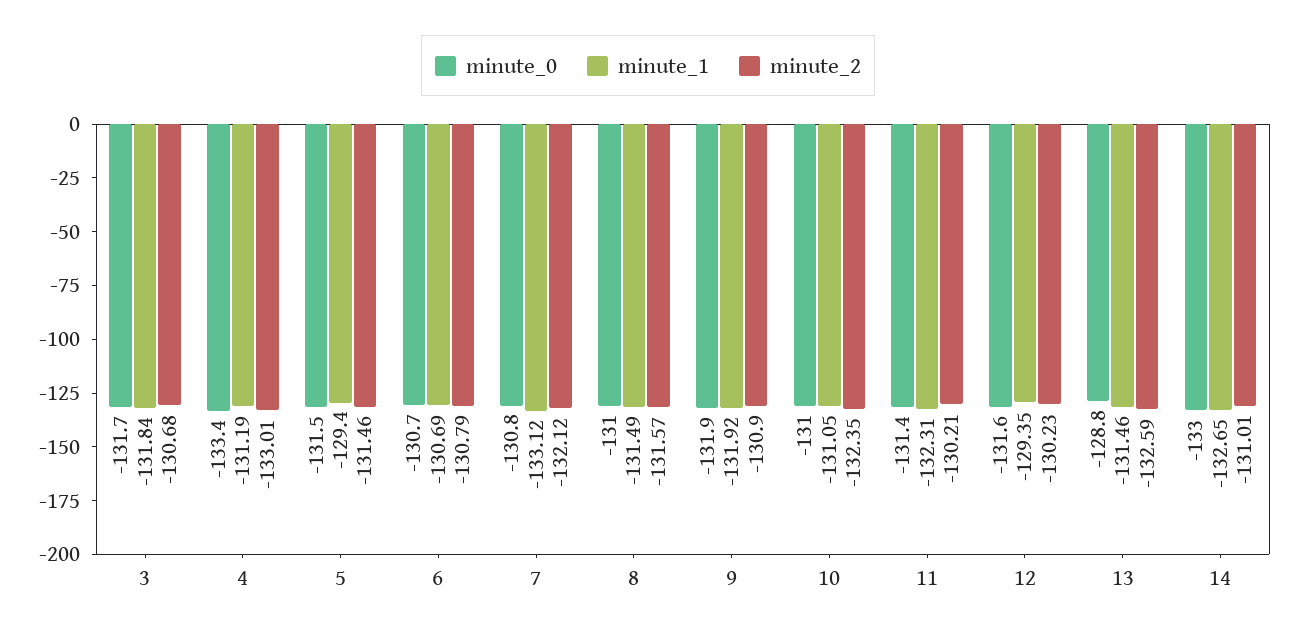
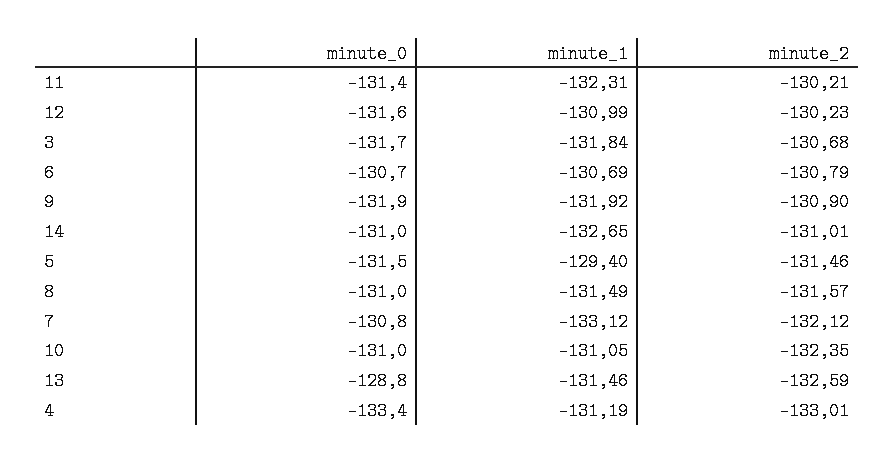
minute_1, 12: -129.35 -> -130.99
minute_0, 14: -133 -> -131

